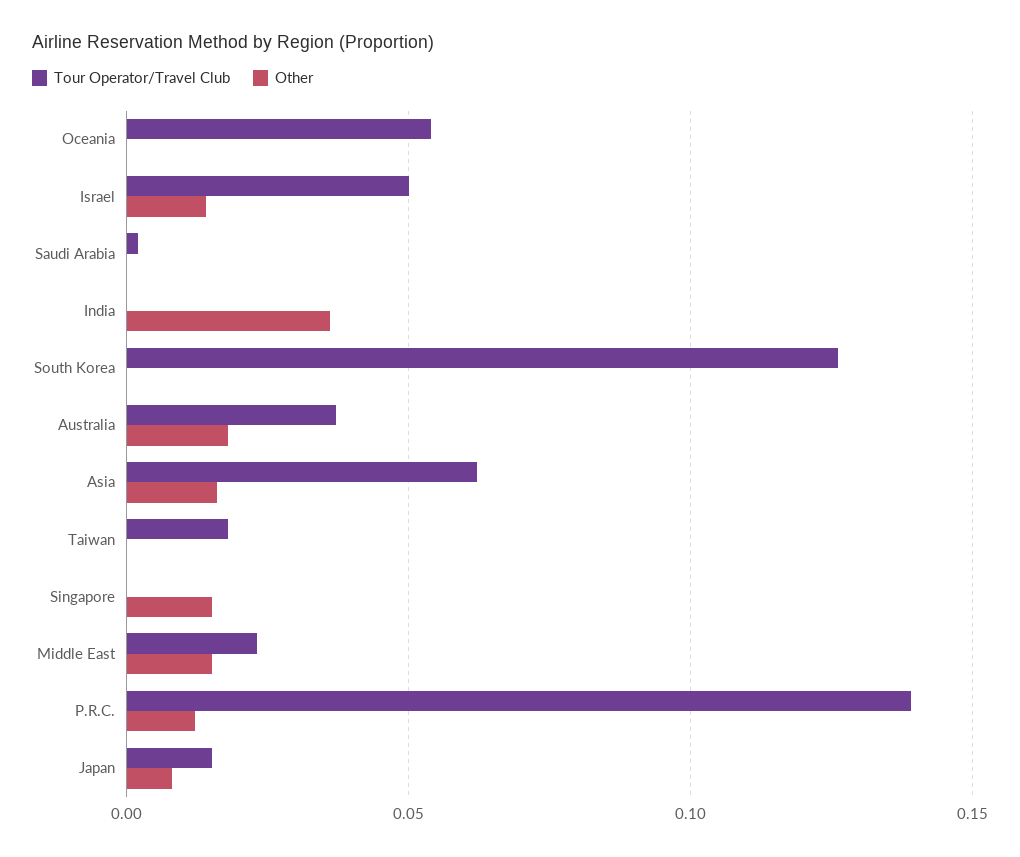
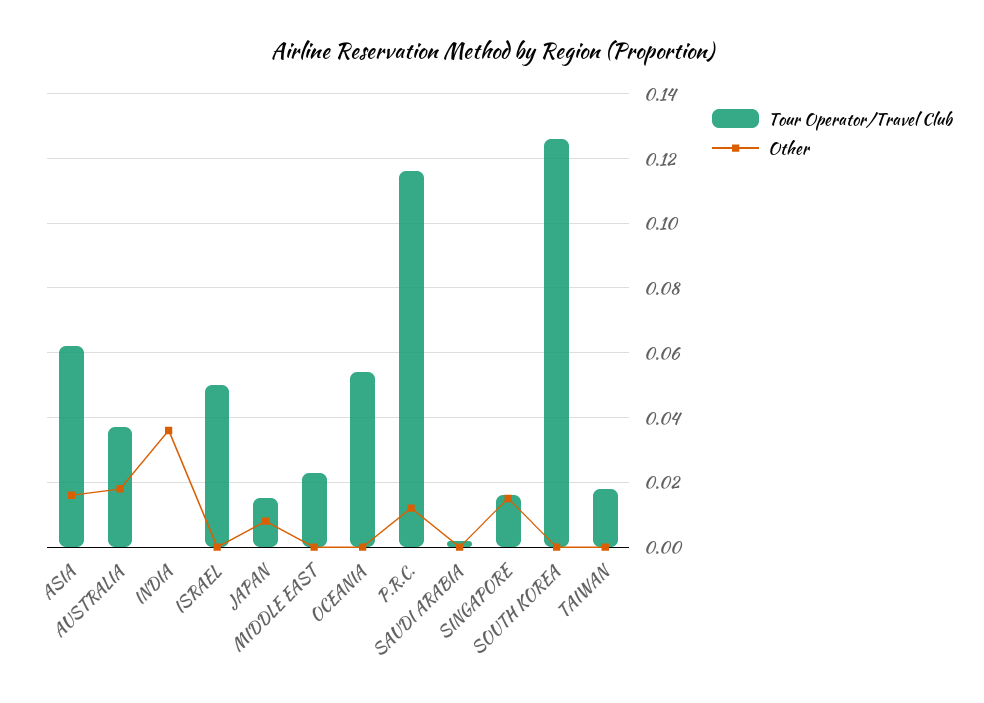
Other, Israel: 0.015 -> 0
Tour Operator/Travel Club, Singapore: 0 -> 0.015
Other, Middle East: 0.015 -> 0
Tour Operator/Travel Club, P.R.C.: 0.14 -> 0.115

